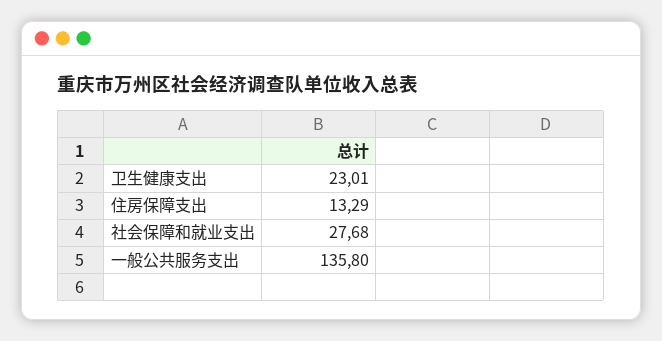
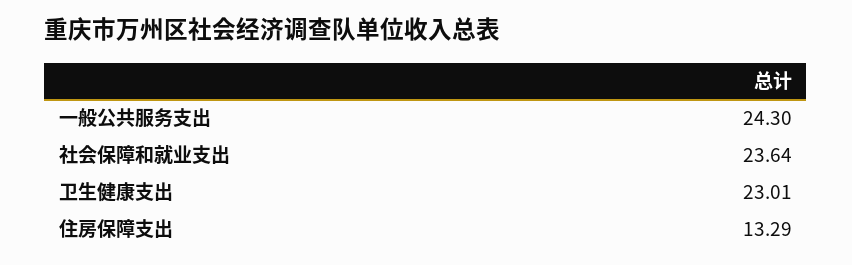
社会保障和就业支出: 27.68 -> 23.64
一般公共服务支出: 135.8 -> 24.3

